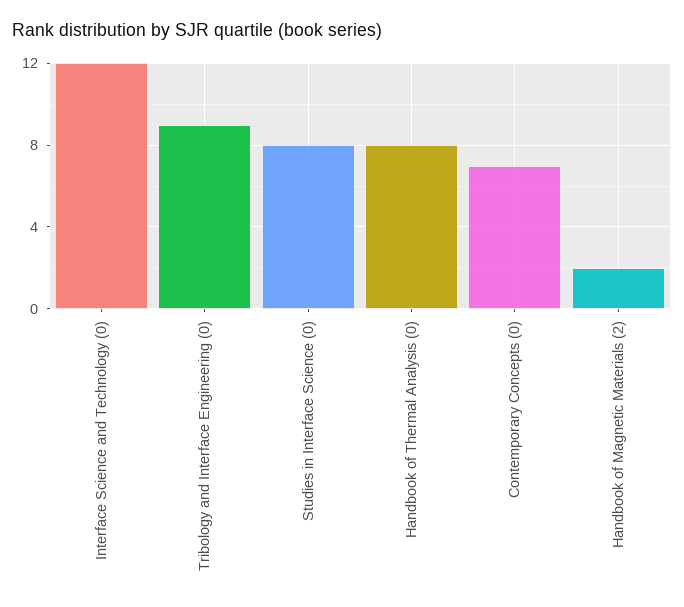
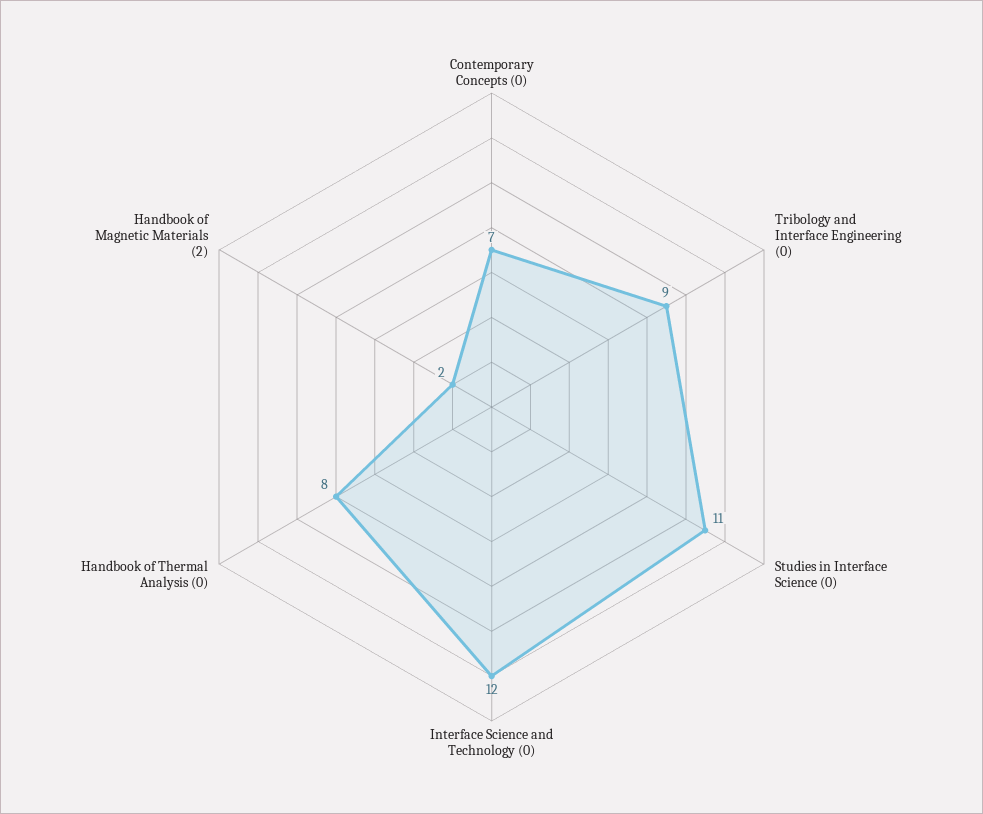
Studies in Interface Science (0): 8 -> 11

